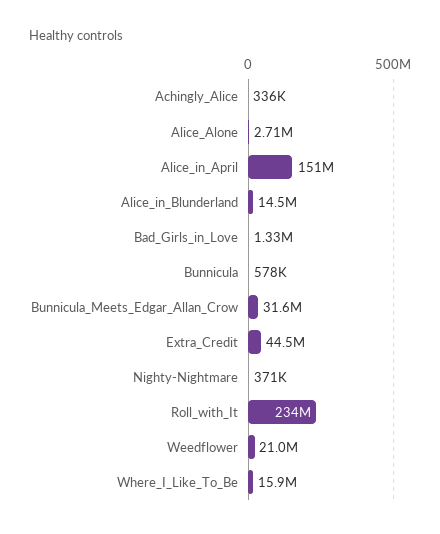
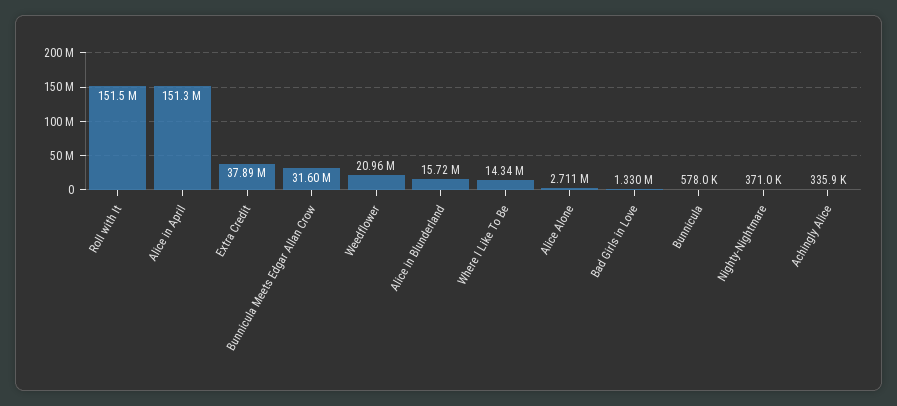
Alice_in_Blunderland: 14500000 -> 15720000
Extra_Credit: 44500000 -> 37890000
Roll_with_It: 234000000 -> 151500000
Where_I_Like_To_Be: 15900000 -> 14340000

